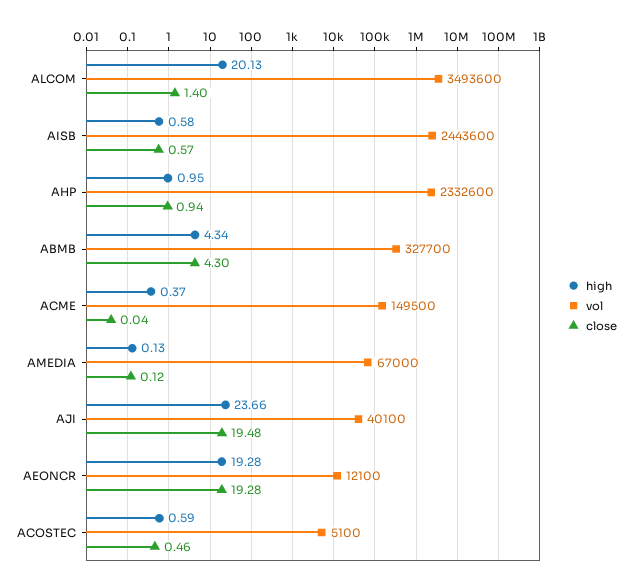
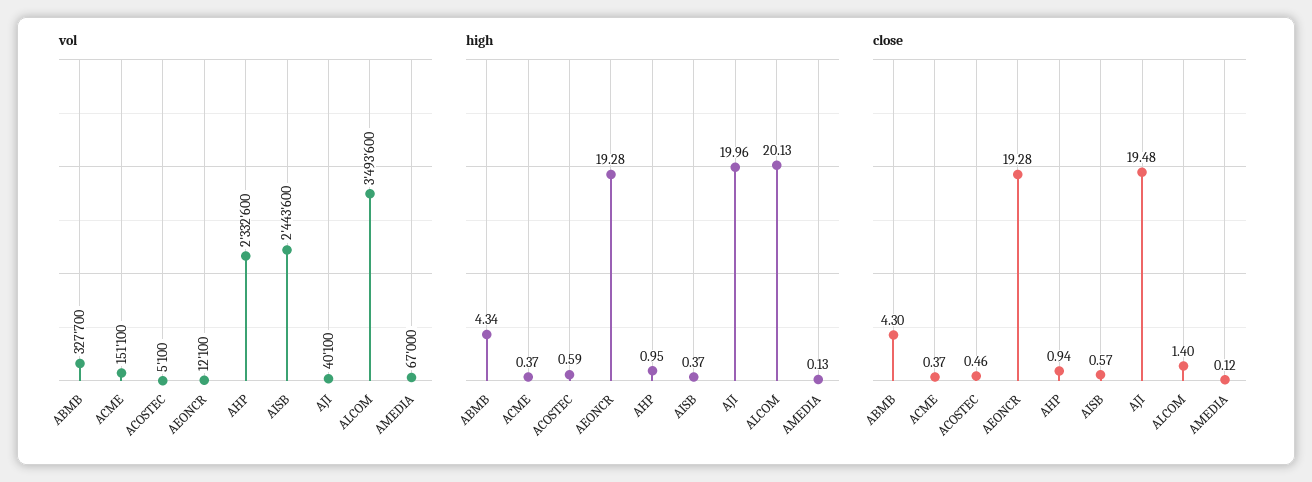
high, AISB: 0.58 -> 0.37
vol, ACME: 149500 -> 151100
close, ACME: 0.04 -> 0.37
high, AJI: 23.66 -> 19.96

